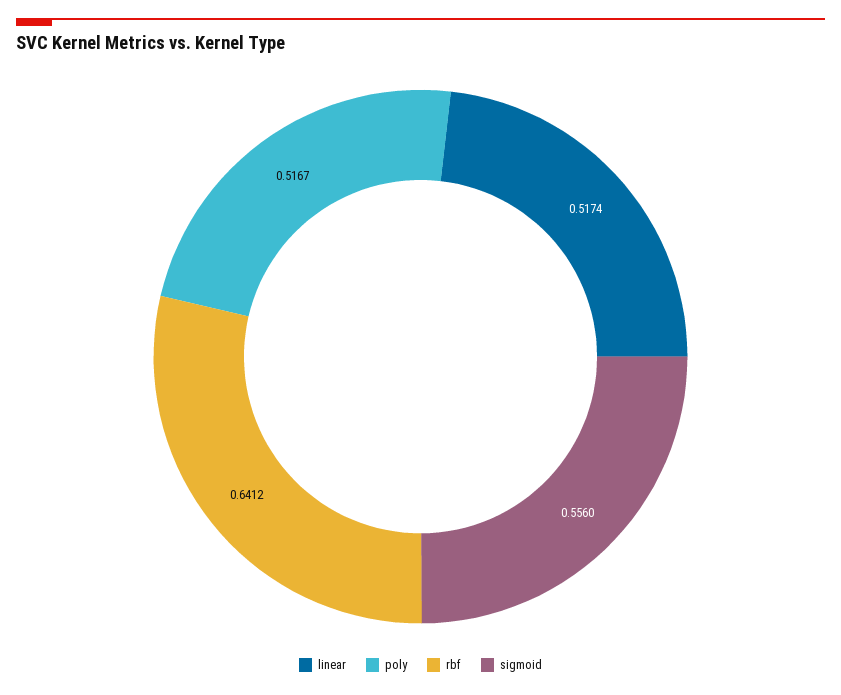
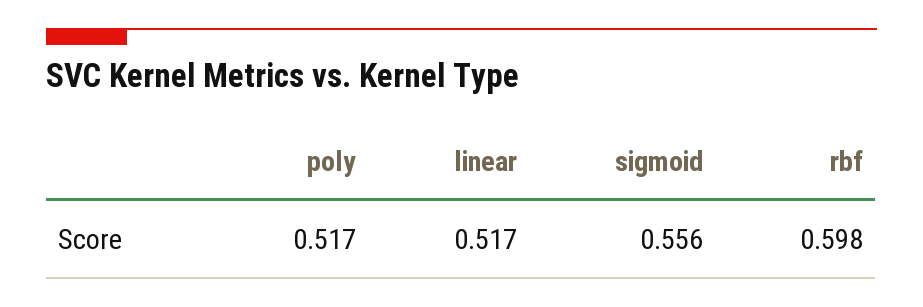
rbf: 0.6412 -> 0.598

